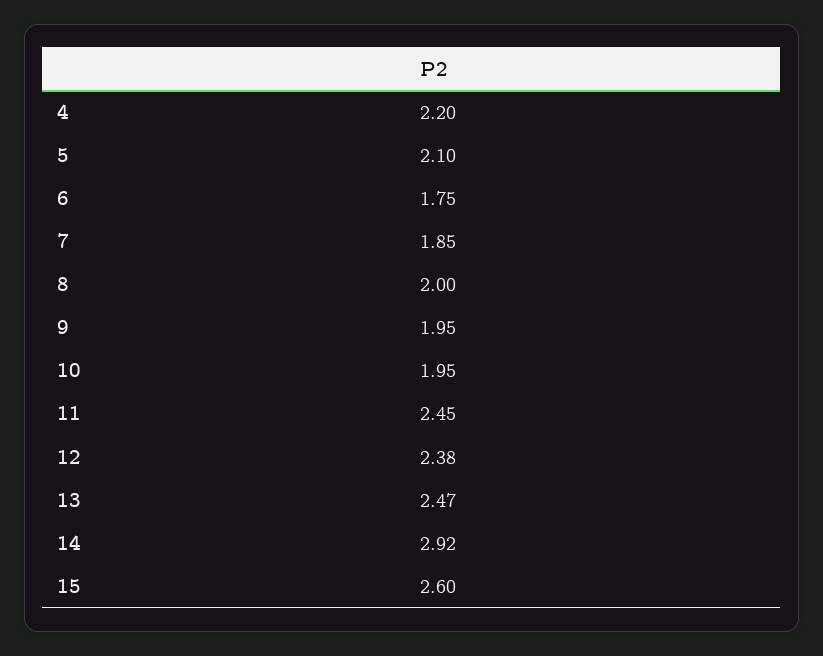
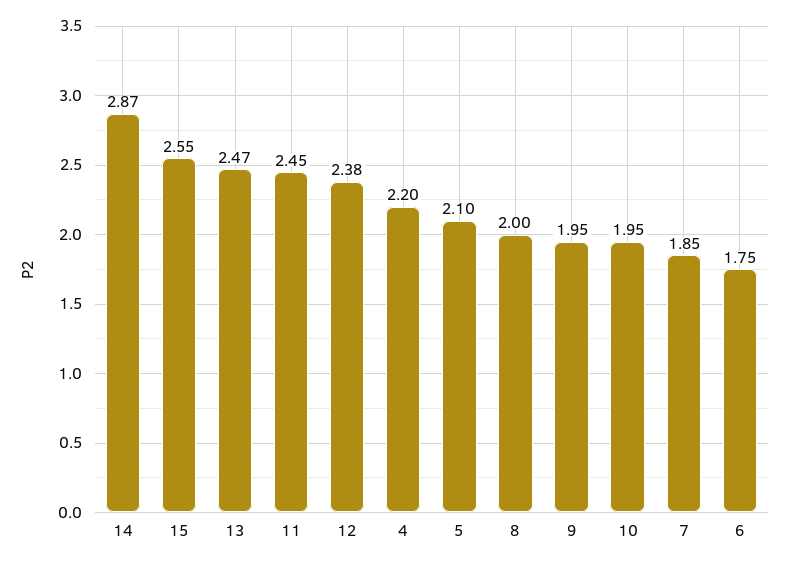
14: 2.92 -> 2.87
15: 2.6 -> 2.55

